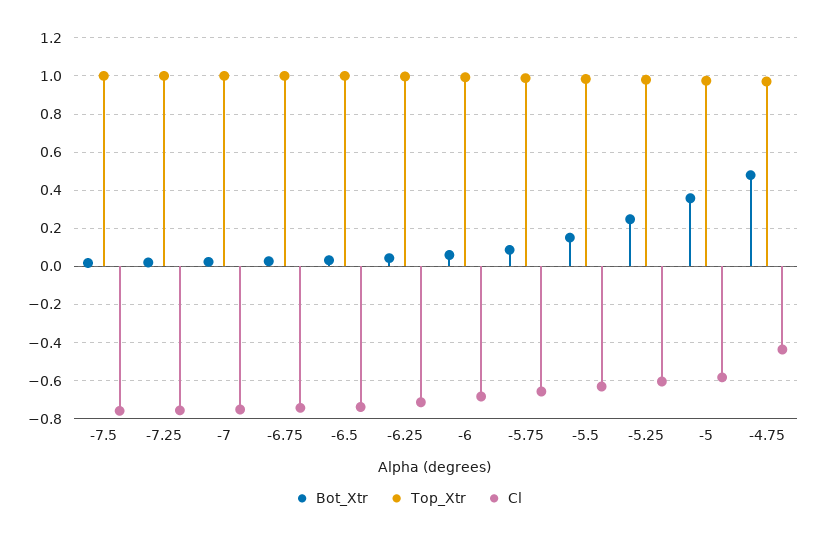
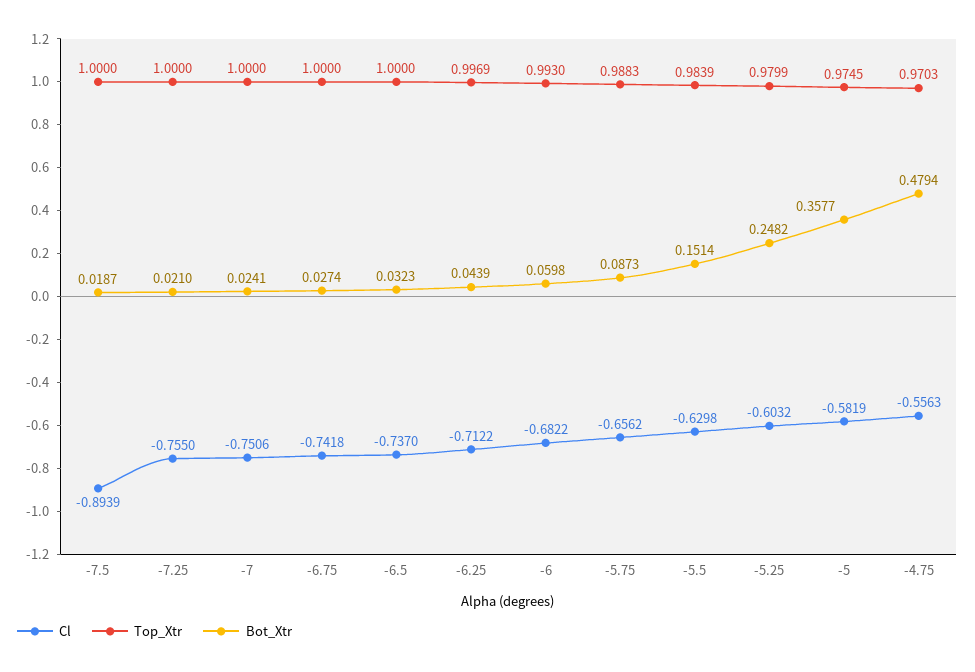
Cl, -7.5: -0.75 -> -0.8939
Cl, -4.75: -0.45 -> -0.5563

